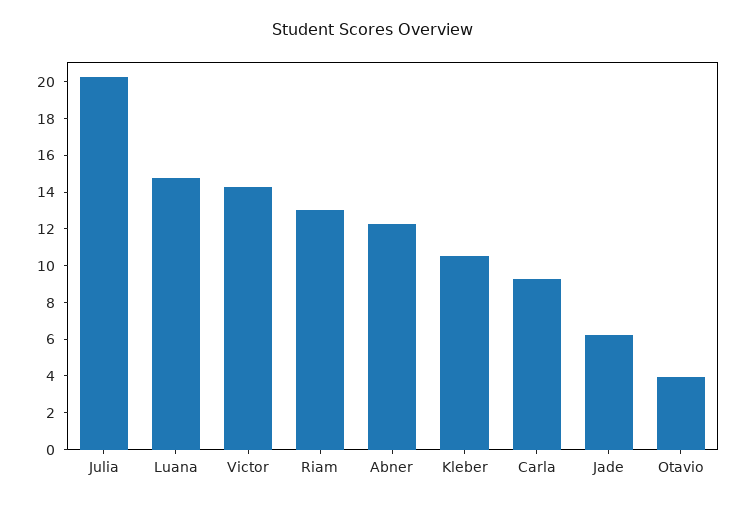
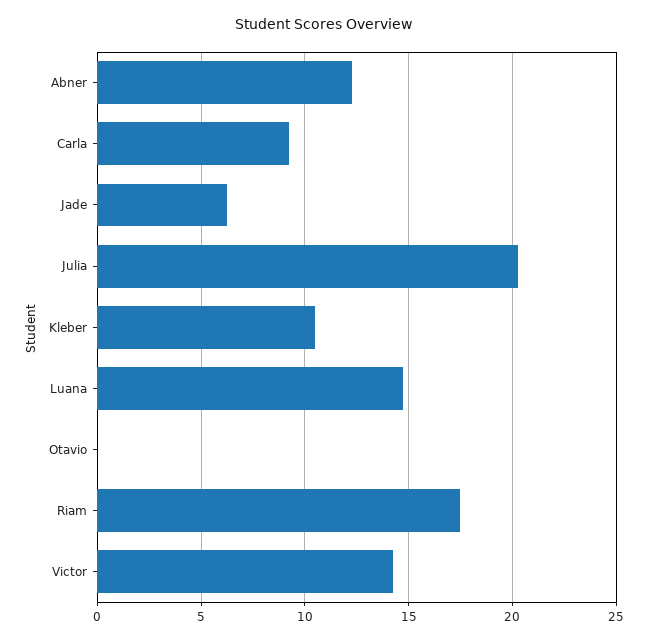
Riam: 13 -> 17.5
Otavio: 4 -> 0

